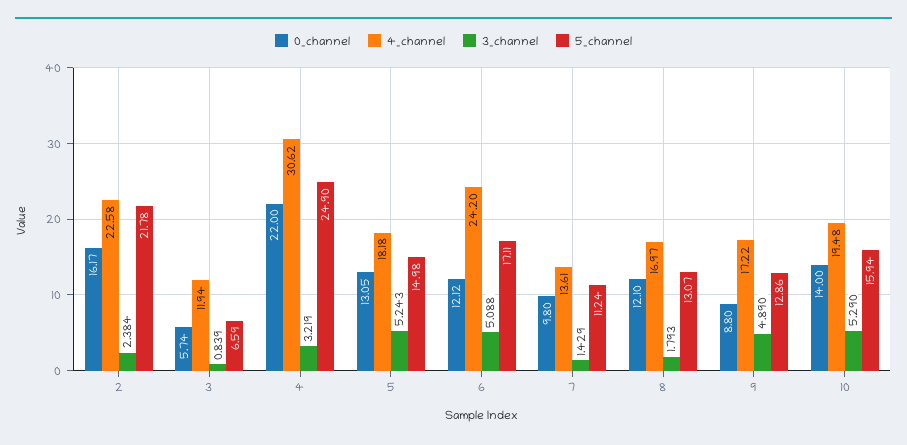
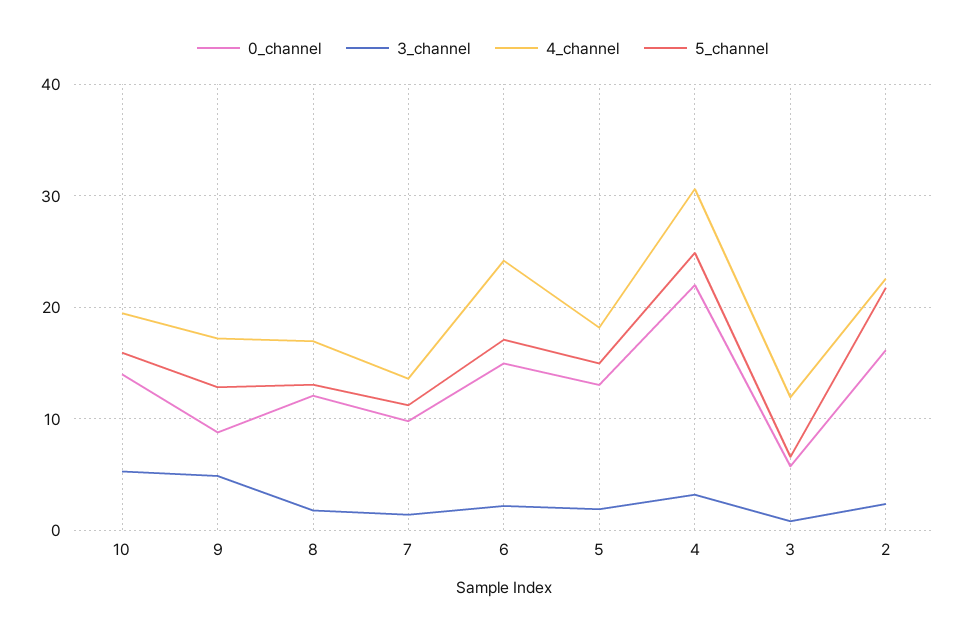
3_channel, 5: 5.243 -> 2
0_channel, 6: 12.12 -> 15
3_channel, 6: 5.088 -> 2

